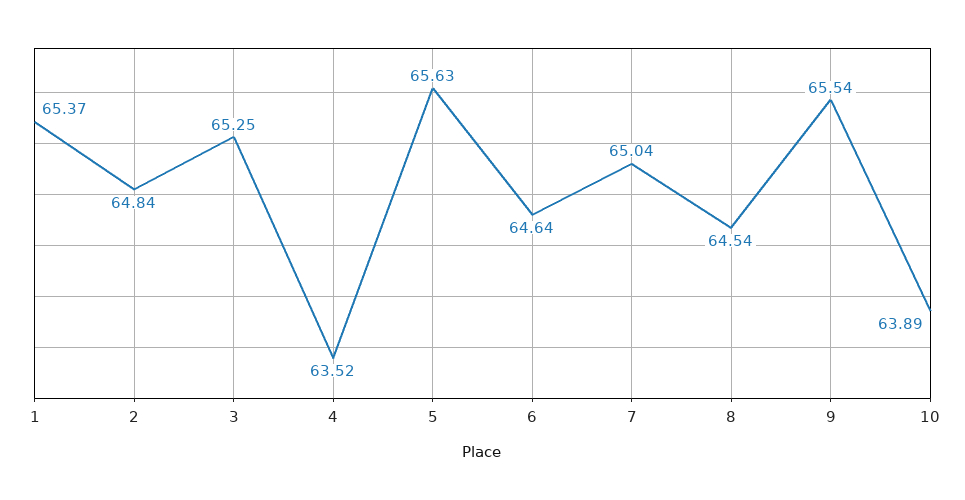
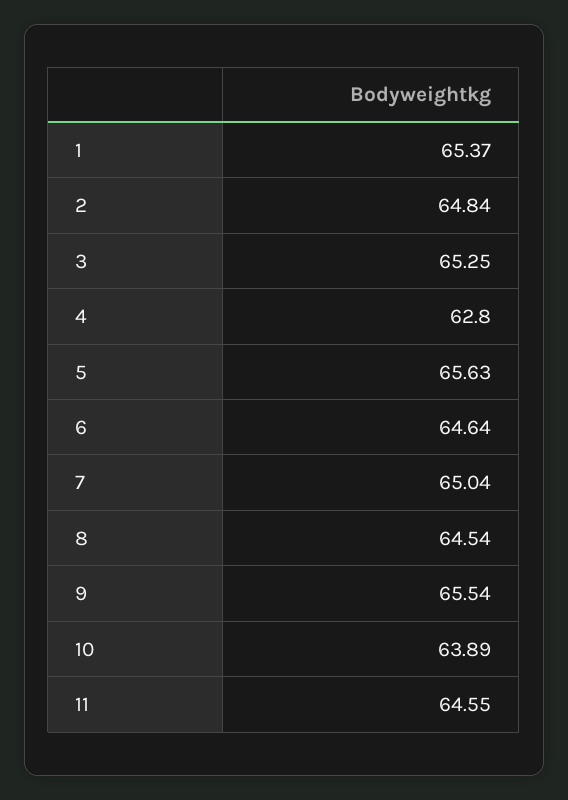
4: 63.52 -> 62.8
11: none -> 64.55

